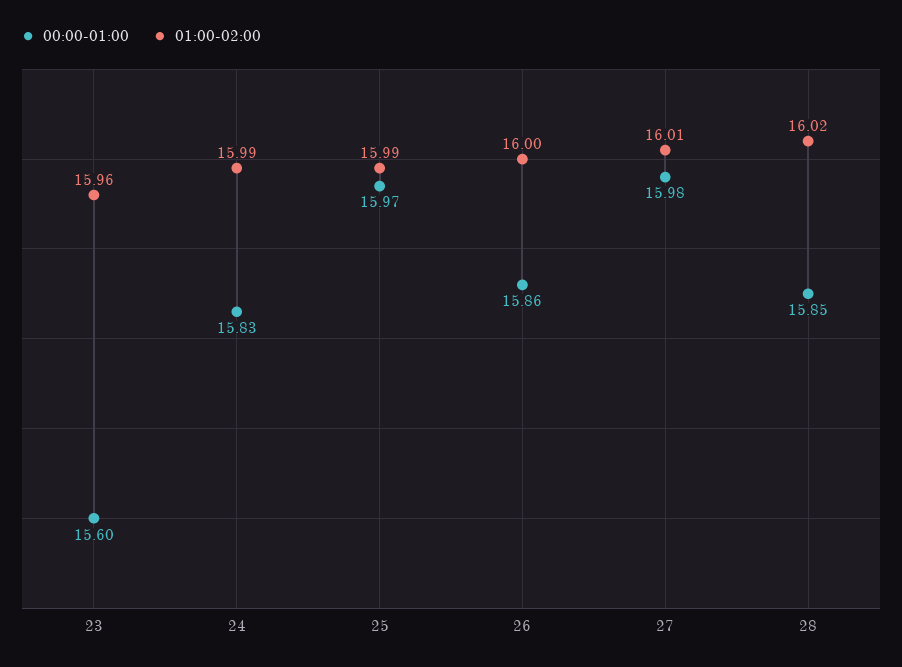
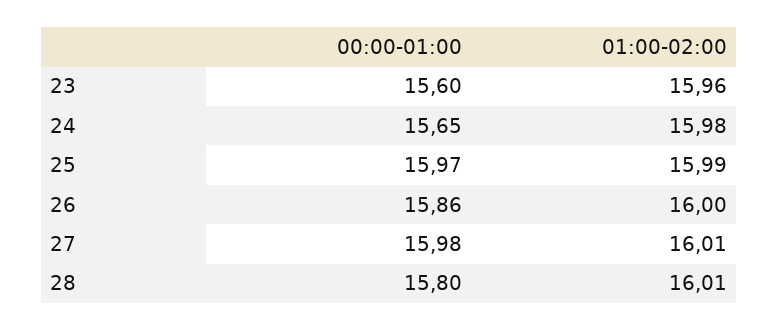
00:00-01:00, 24: 15.83 -> 15.65
01:00-02:00, 24: 15.99 -> 15.98
00:00-01:00, 28: 15.85 -> 15.8
01:00-02:00, 28: 16.02 -> 16.01

